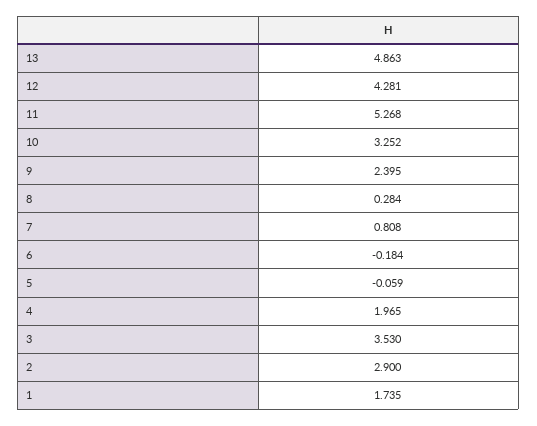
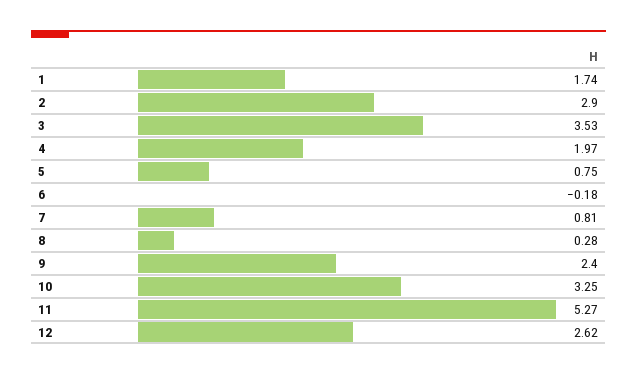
13: 4.863 -> none
12: 4.281 -> 2.62
5: -0.059 -> 0.75

